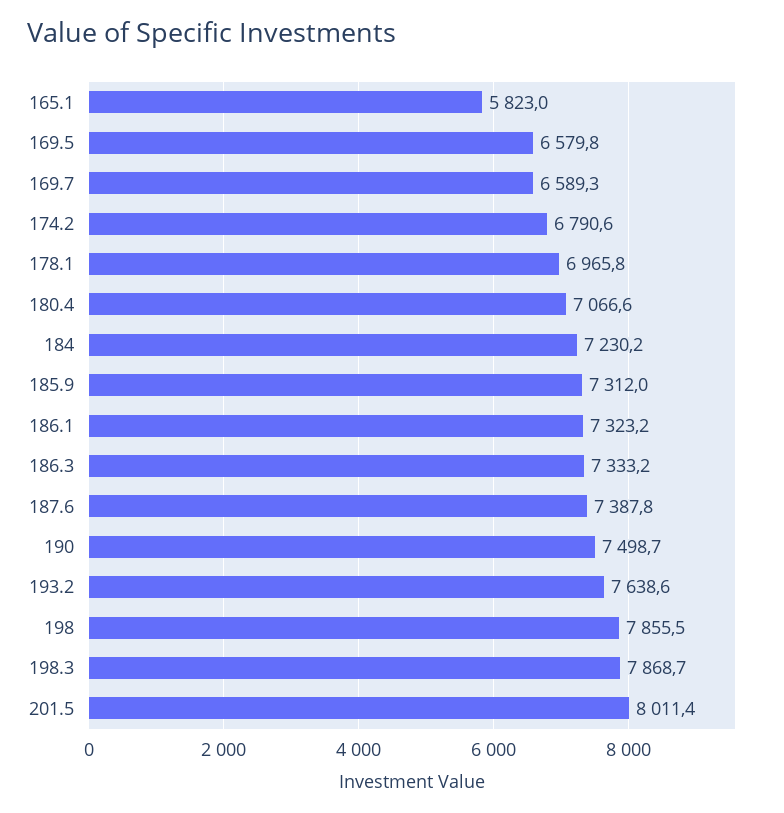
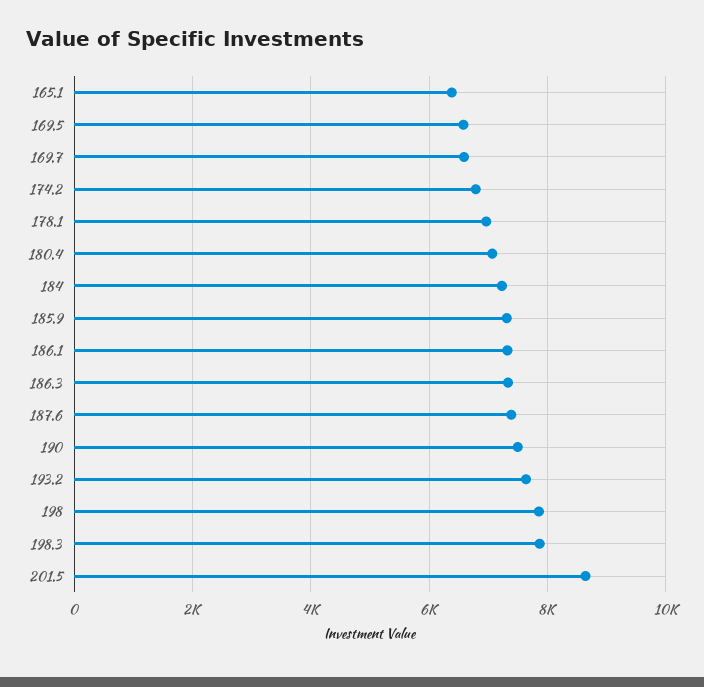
165.1: 5823 -> 6400
201.5: 8011.4 -> 8600

